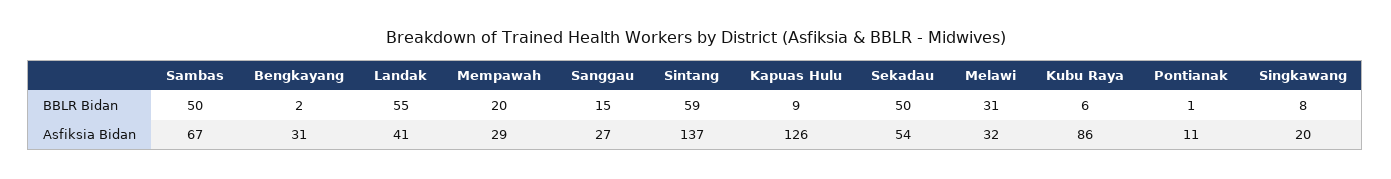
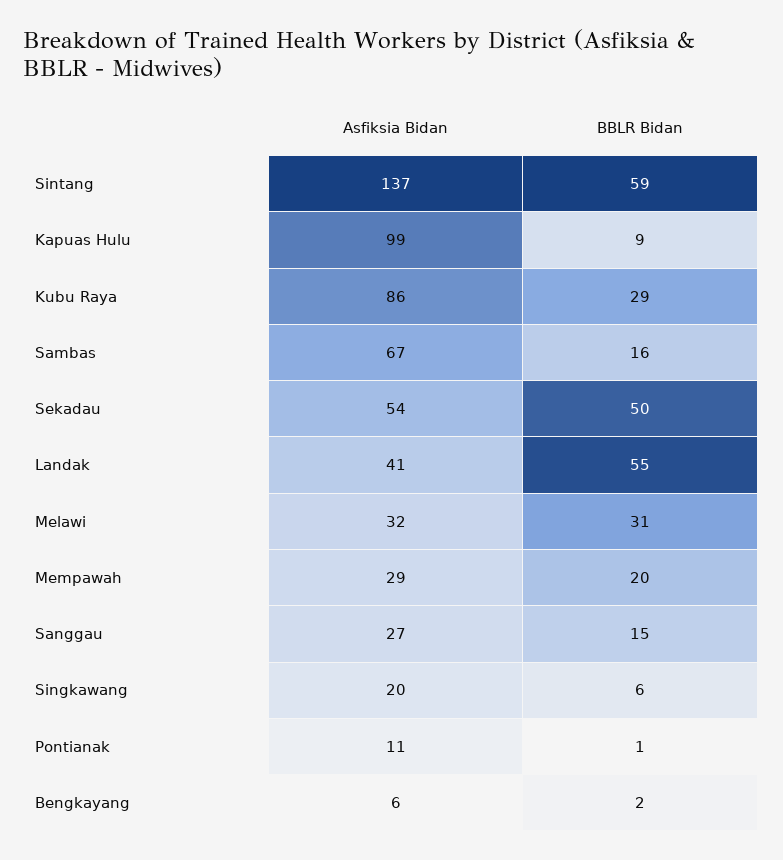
Sambas, BBLR Bidan: 50 -> 16
Kubu Raya, BBLR Bidan: 6 -> 29
Singkawang, BBLR Bidan: 8 -> 6
Bengkayang, Asfiksia Bidan: 31 -> 6
Kapuas Hulu, Asfiksia Bidan: 126 -> 99

